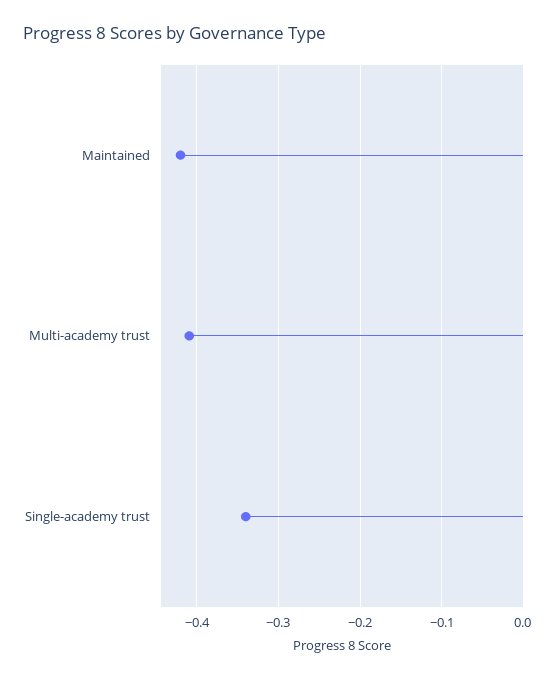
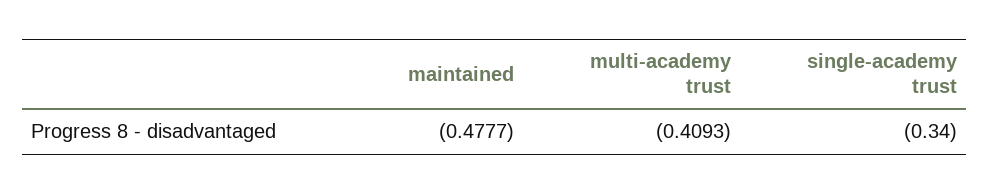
Maintained: -0.42 -> -0.4777

